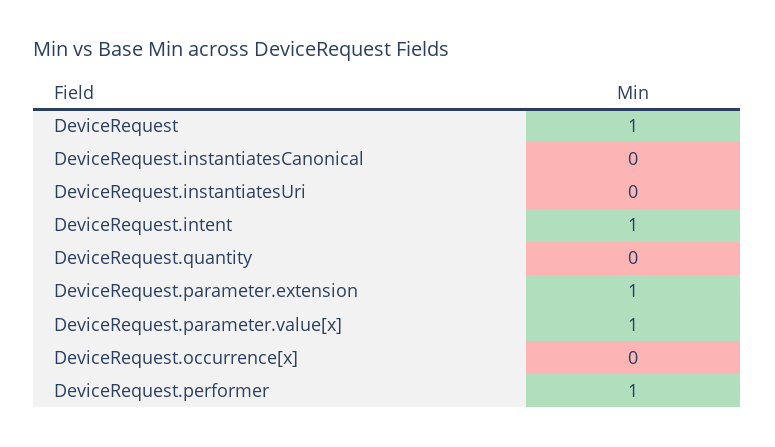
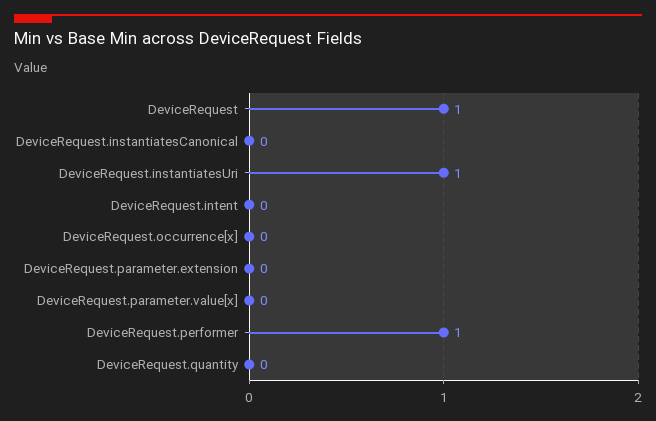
DeviceRequest.instantiatesUri: 0 -> 1
DeviceRequest.intent: 1 -> 0
DeviceRequest.parameter.extension: 1 -> 0
DeviceRequest.parameter.value[x]: 1 -> 0

